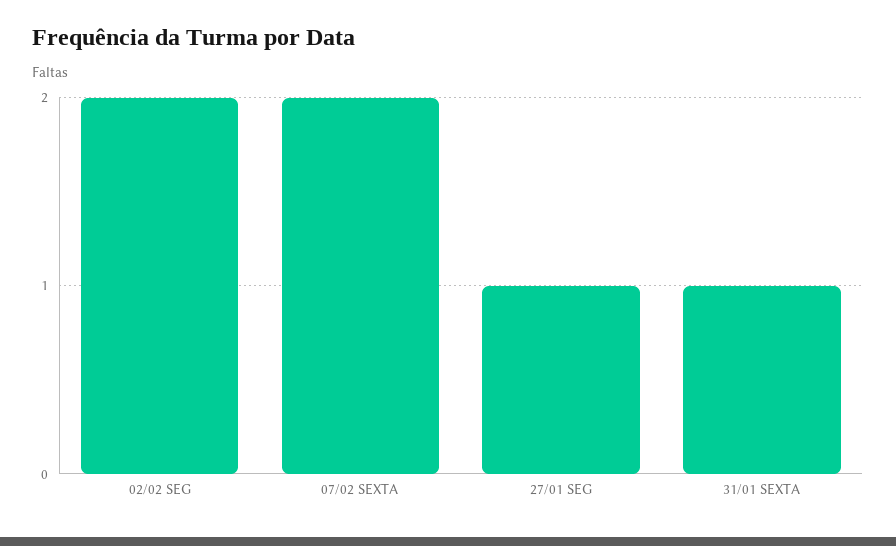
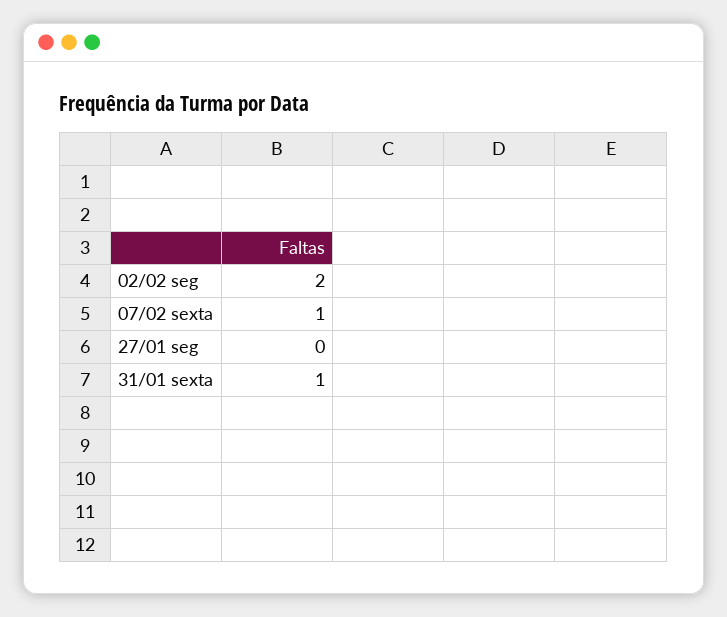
07/02 SEXTA: 2 -> 1
27/01 SEG: 1 -> 0

